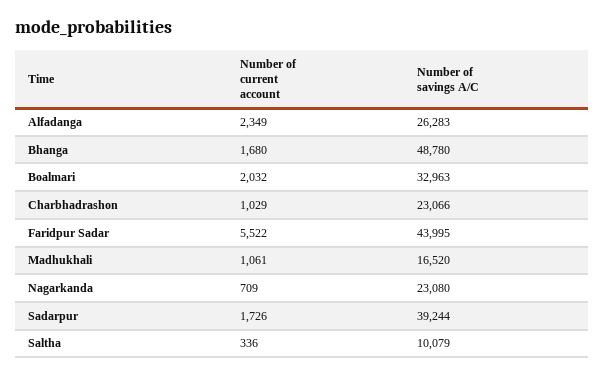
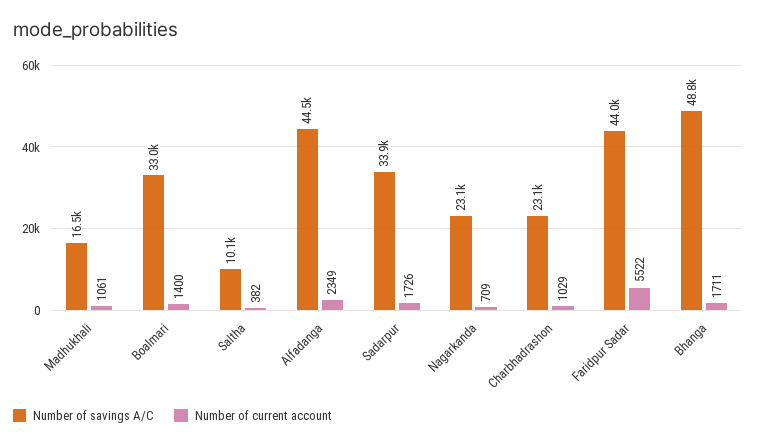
Number of savings A/C, Alfadanga: 26283 -> 44500
Number of current account, Bhanga: 1680 -> 1711
Number of current account, Boalmari: 2032 -> 1400
Number of savings A/C, Sadarpur: 39244 -> 33900
Number of current account, Saltha: 336 -> 382

